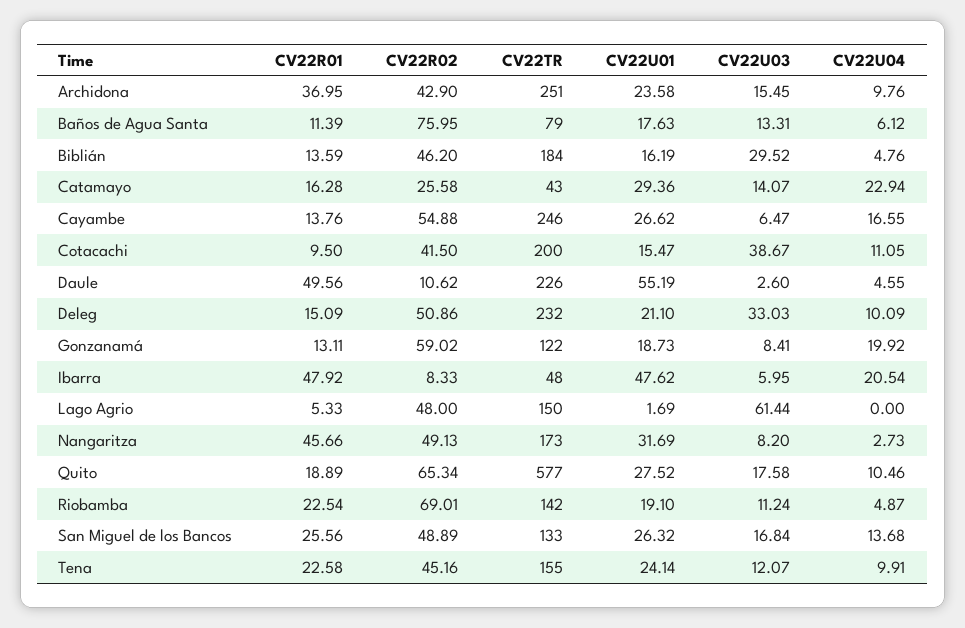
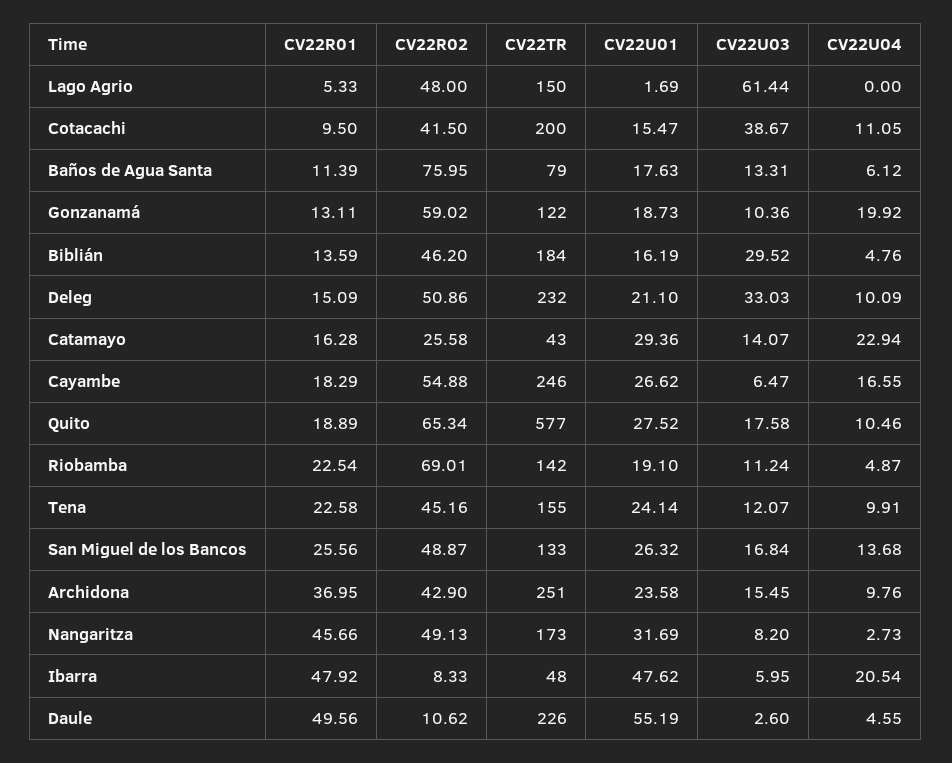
CV22R01, Cayambe: 13.76 -> 18.29
CV22U03, Gonzanamá: 8.41 -> 10.36
CV22R02, San Miguel de los Bancos: 48.89 -> 48.87

